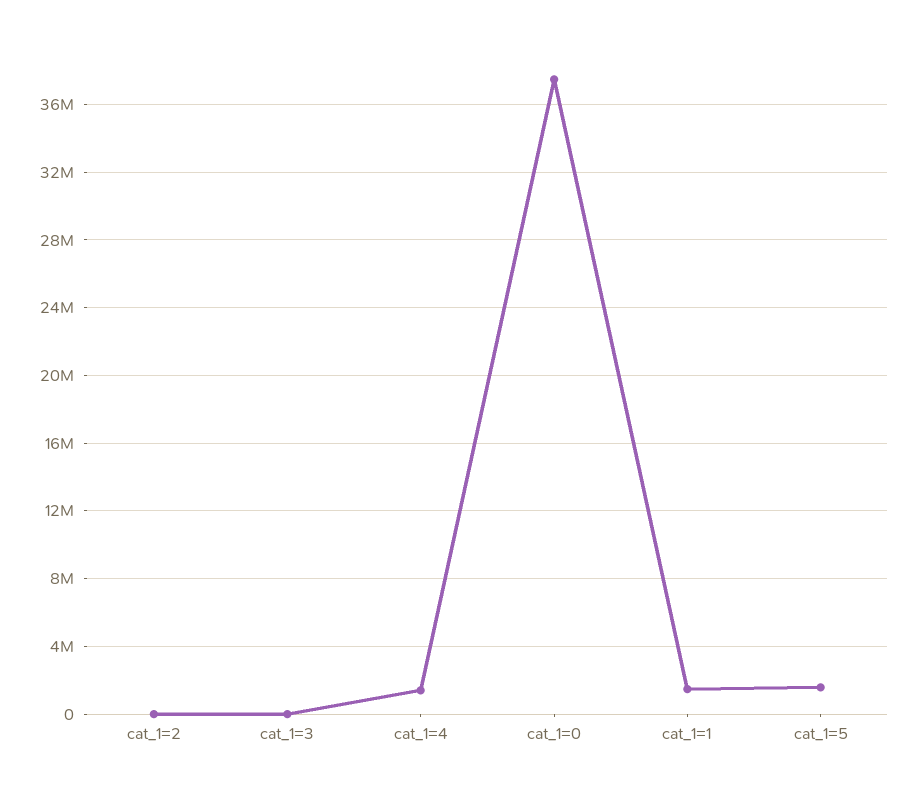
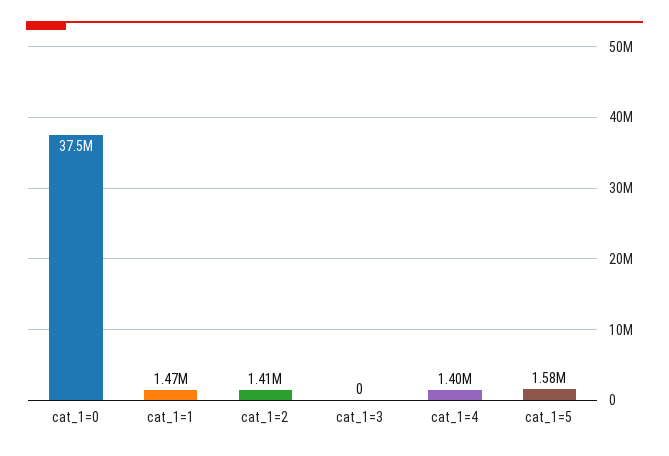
cat_1=2: 0 -> 1410000

